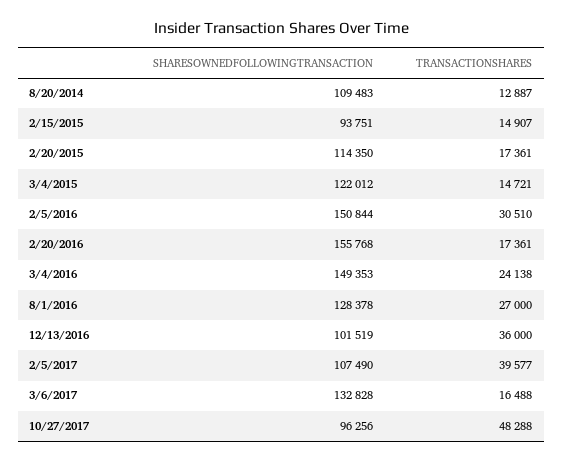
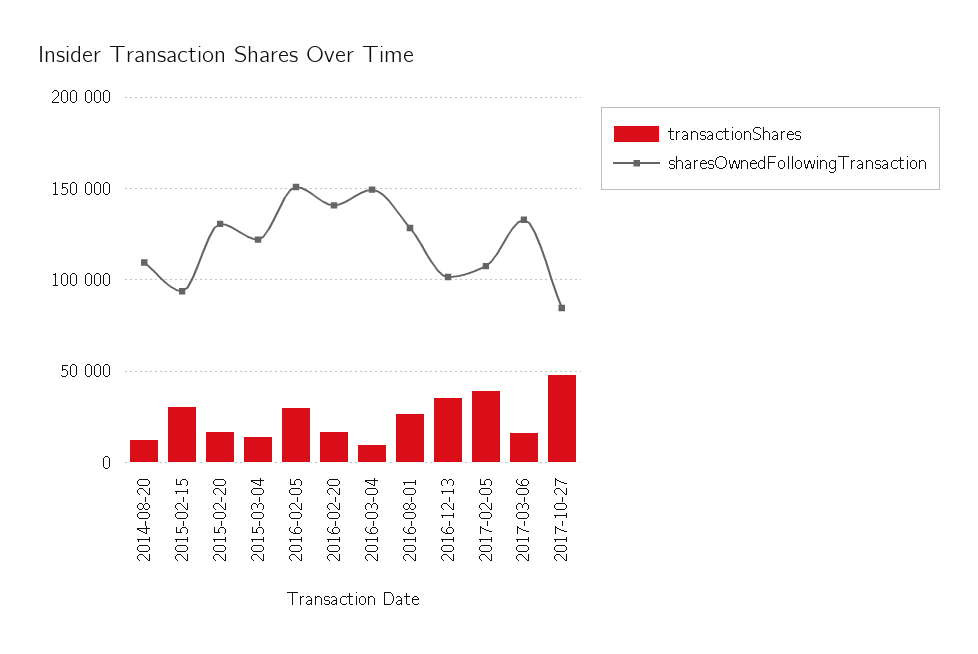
TRANSACTIONSHARES, 2/15/2015: 14907 -> 30000
SHARESOWNEDFOLLOWINGTRANSACTION, 2/20/2015: 114350 -> 130000
SHARESOWNEDFOLLOWINGTRANSACTION, 2/20/2016: 155768 -> 140000
TRANSACTIONSHARES, 3/4/2016: 24138 -> 10000
SHARESOWNEDFOLLOWINGTRANSACTION, 10/27/2017: 96256 -> 85000

